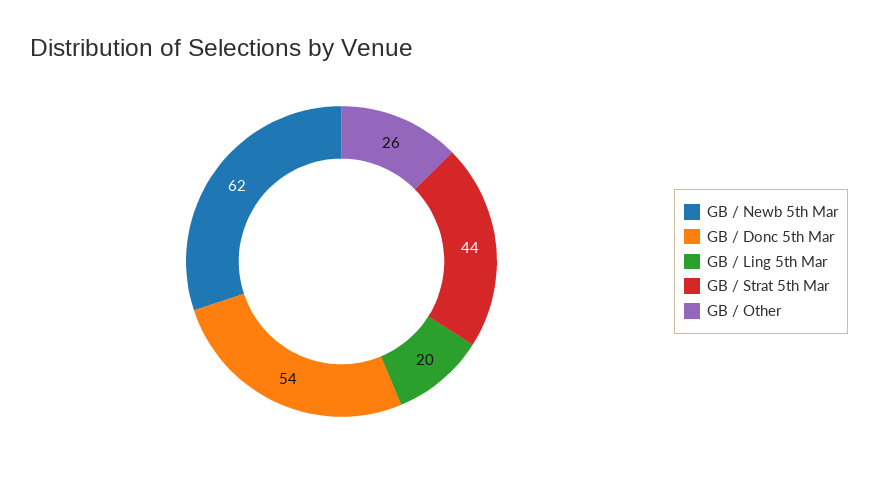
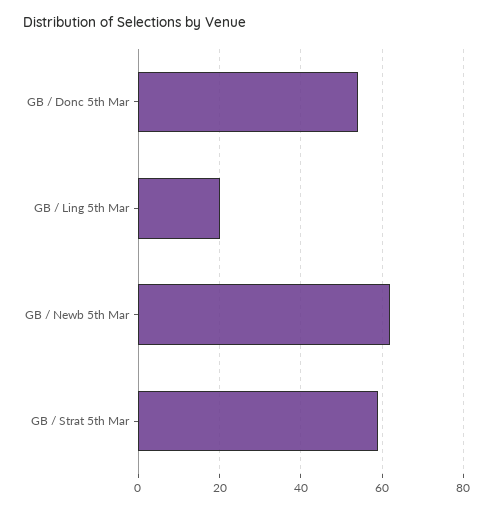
GB / Strat 5th Mar: 44 -> 60
GB / Other: 26 -> none

